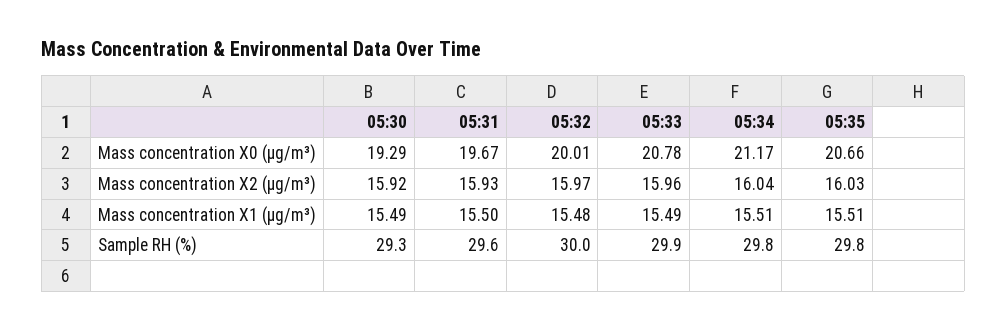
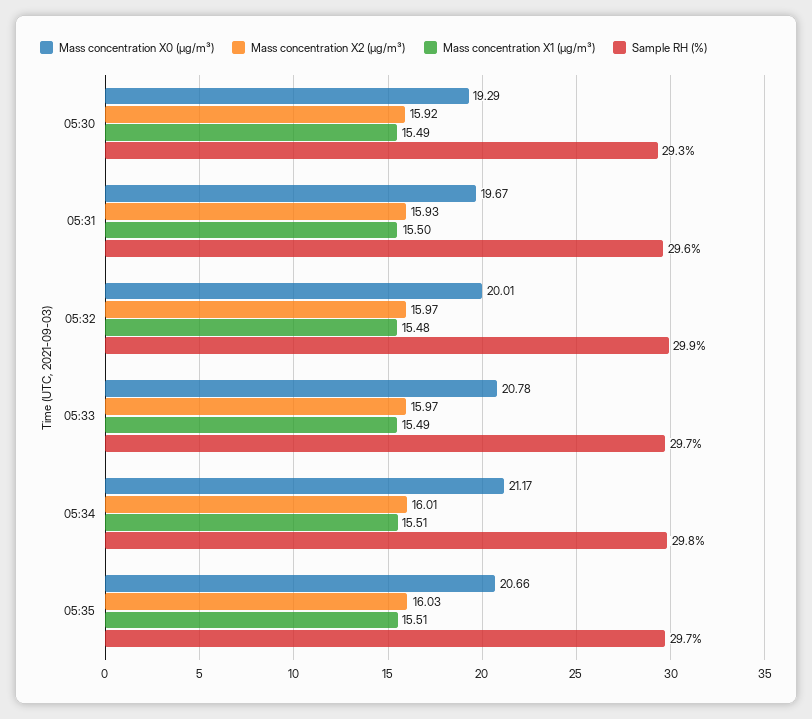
Mass concentration X2 (μg/m³), 05:33: 15.96 -> 15.97
Mass concentration X2 (μg/m³), 05:34: 16.04 -> 16.01
Sample RH (%), 05:32: 30 -> 29.9
Sample RH (%), 05:33: 29.9 -> 29.7
Sample RH (%), 05:35: 29.8 -> 29.7

